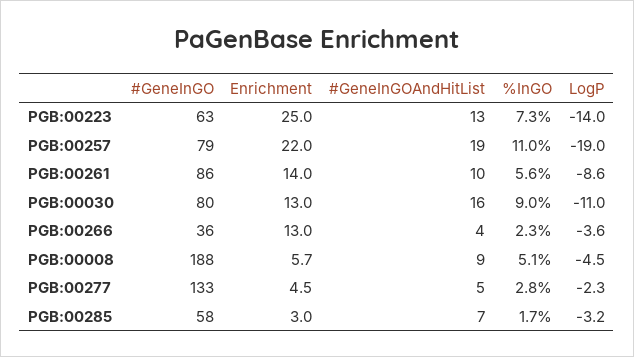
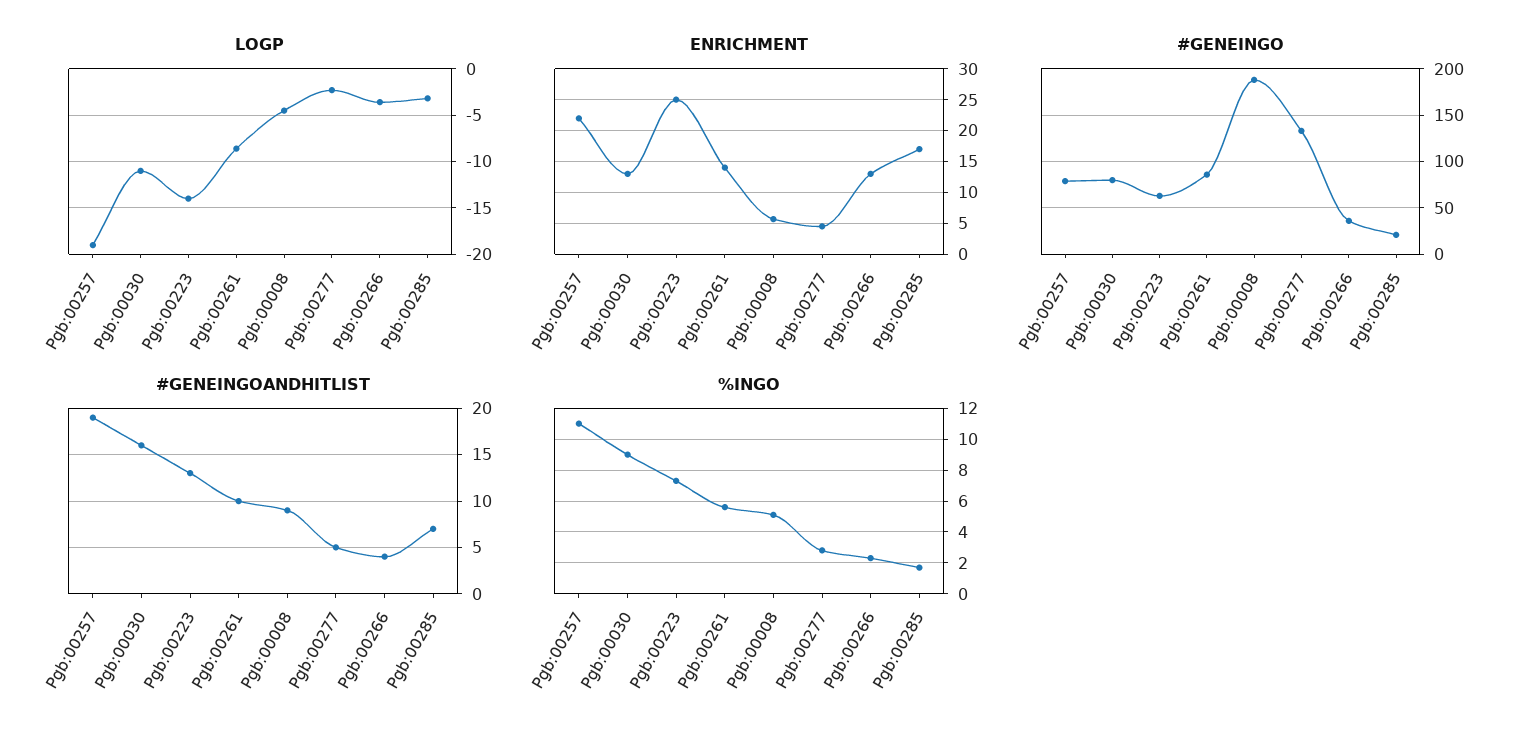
#GeneInGO, PGB:00285: 58 -> 20
Enrichment, PGB:00285: 3 -> 17

